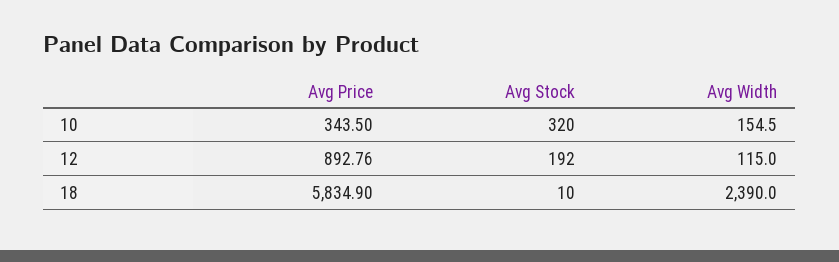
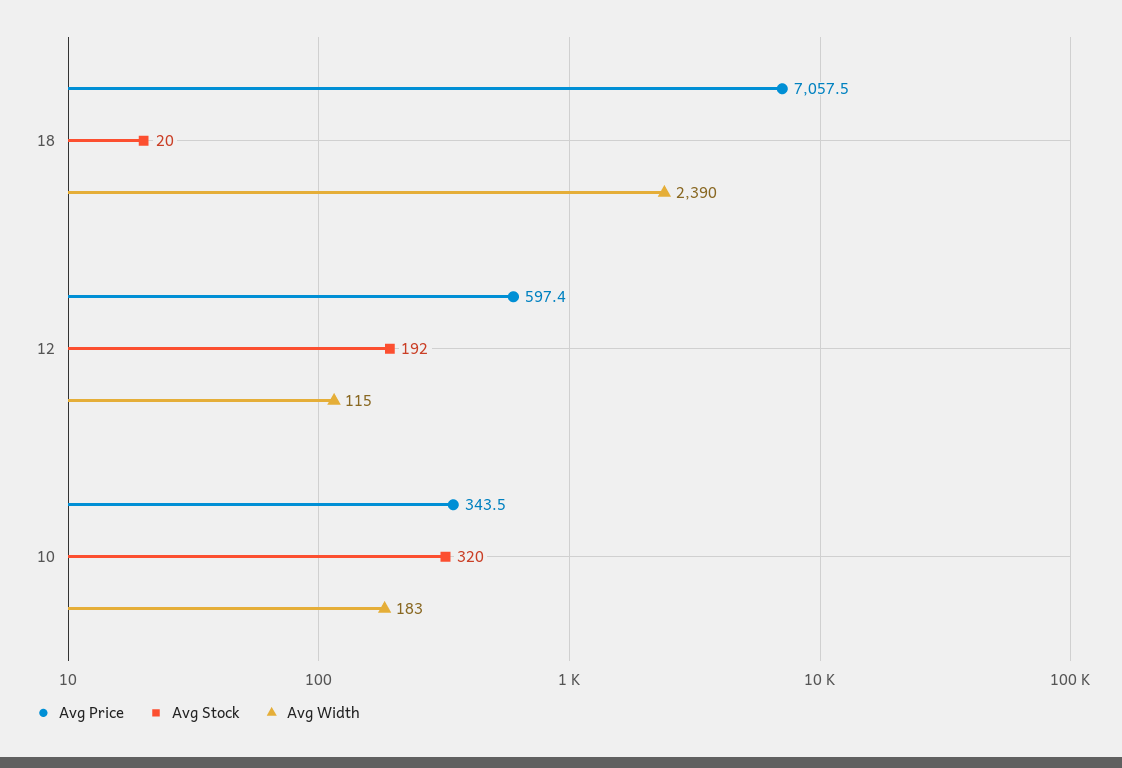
Avg Width, 10: 154.5 -> 183
Avg Price, 12: 892.76 -> 597.4
Avg Price, 18: 5834.9 -> 7057.5
Avg Stock, 18: 10 -> 20

